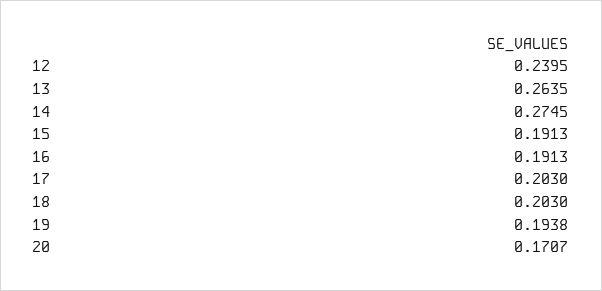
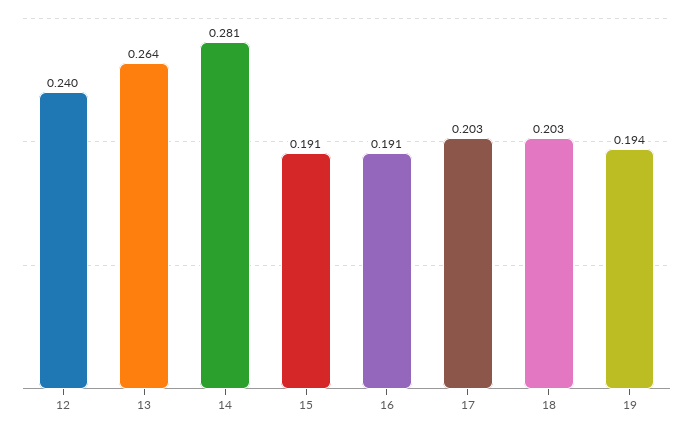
14: 0.2745 -> 0.281
20: 0.1707 -> none

